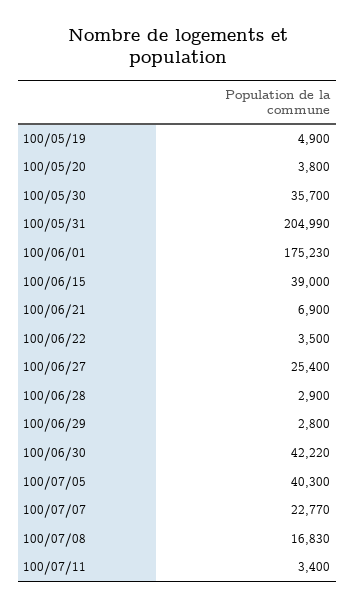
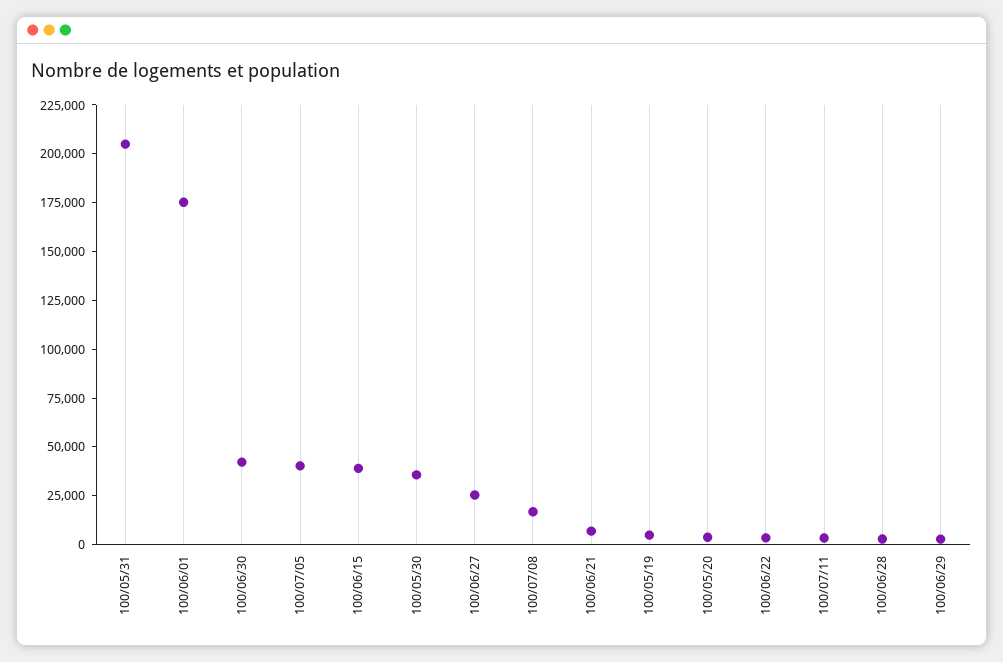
100/07/07: 22770 -> none

